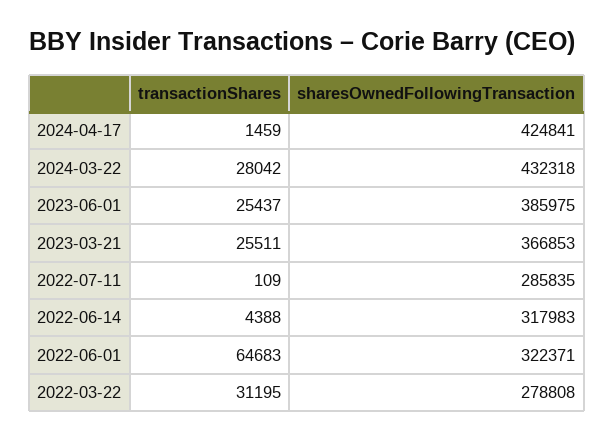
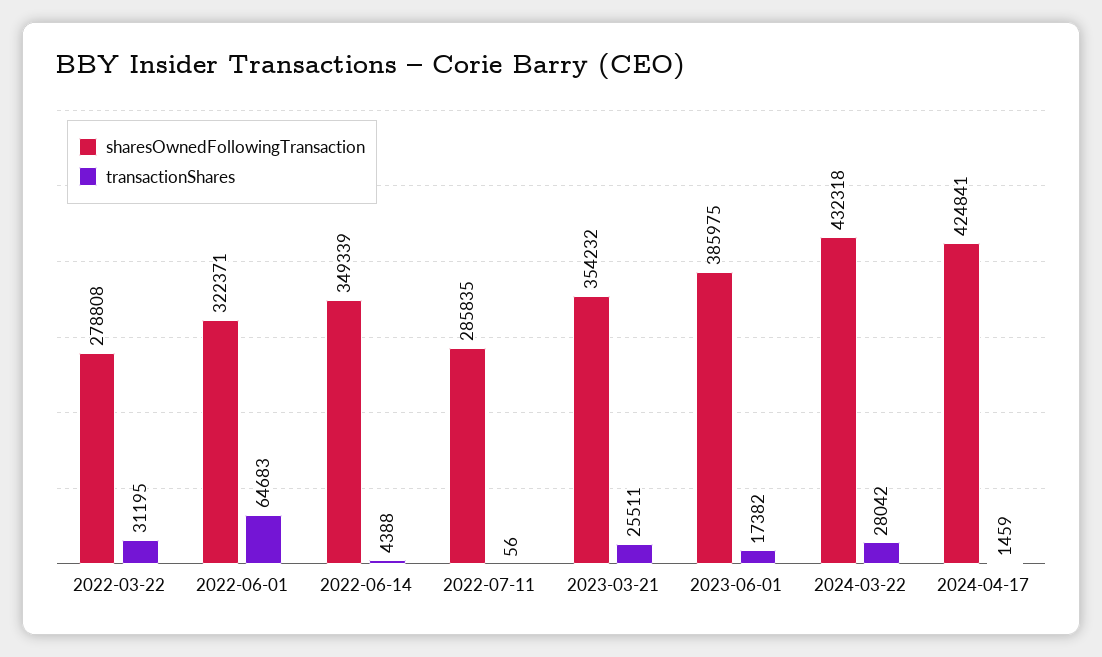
transactionShares, 2023-06-01: 25437 -> 17382
sharesOwnedFollowingTransaction, 2023-03-21: 366853 -> 354232
transactionShares, 2022-07-11: 109 -> 56
sharesOwnedFollowingTransaction, 2022-06-14: 317983 -> 349339

